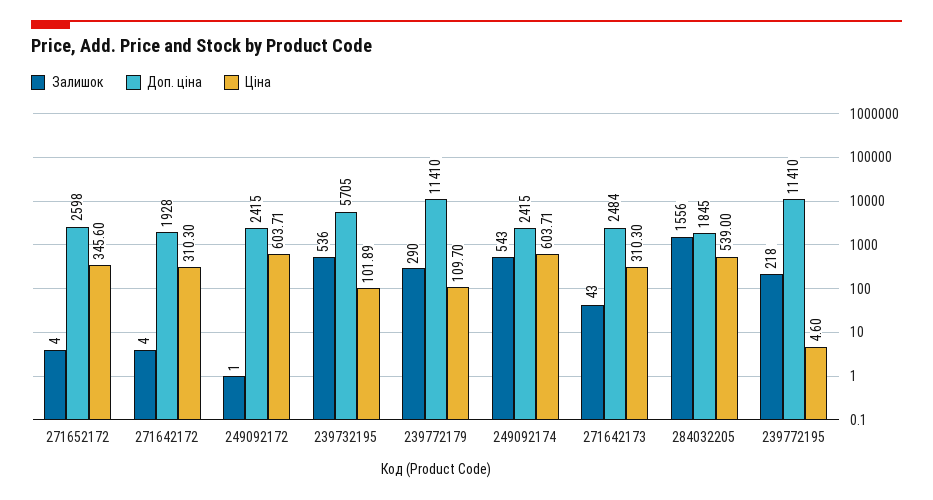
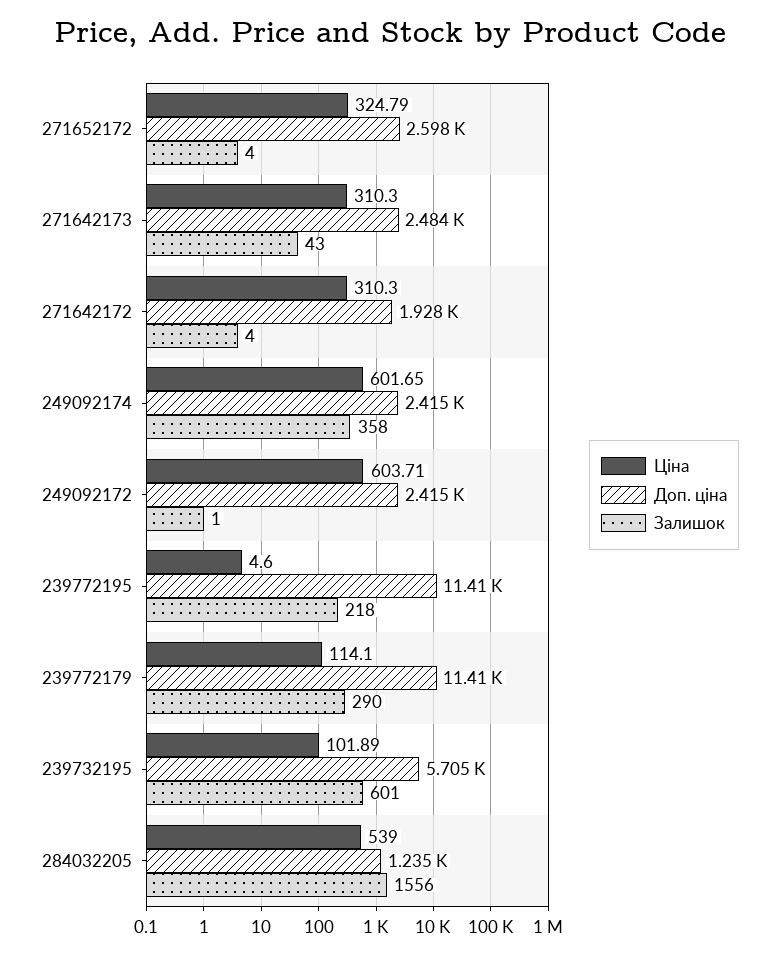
Ціна, 271652172: 345.6 -> 324.79
Залишок, 239732195: 536 -> 601
Ціна, 239772179: 109.7 -> 114.1
Залишок, 249092174: 543 -> 358
Ціна, 249092174: 603.71 -> 601.65
Доп. ціна, 284032205: 1845 -> 1235

